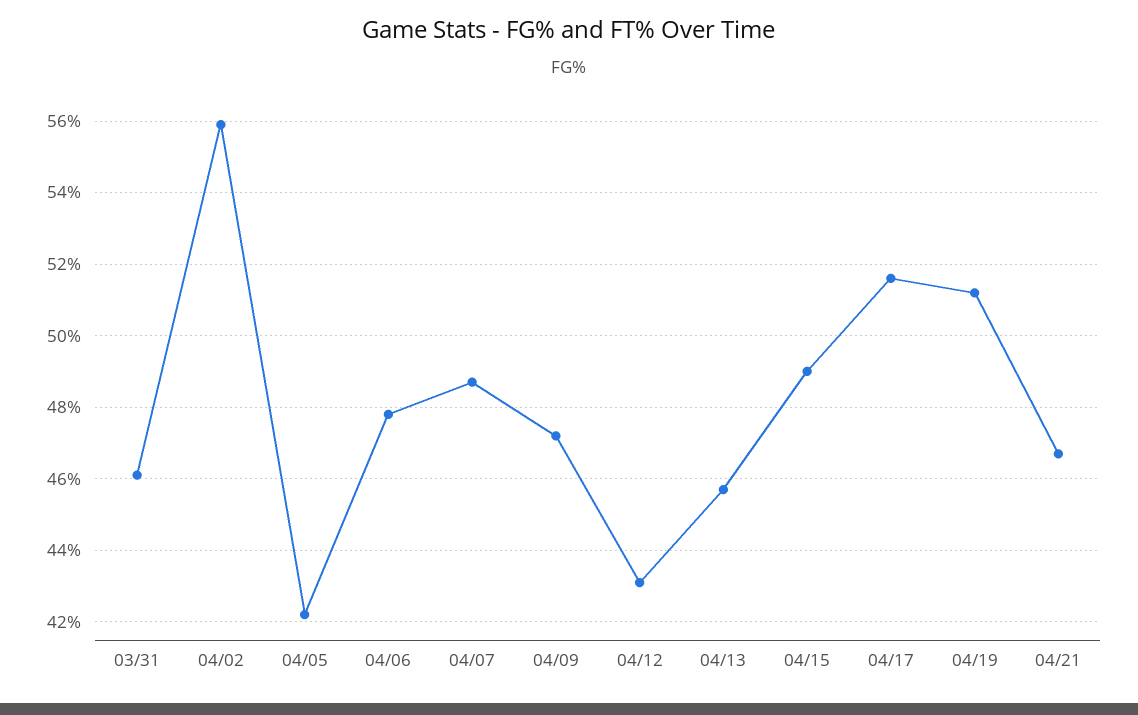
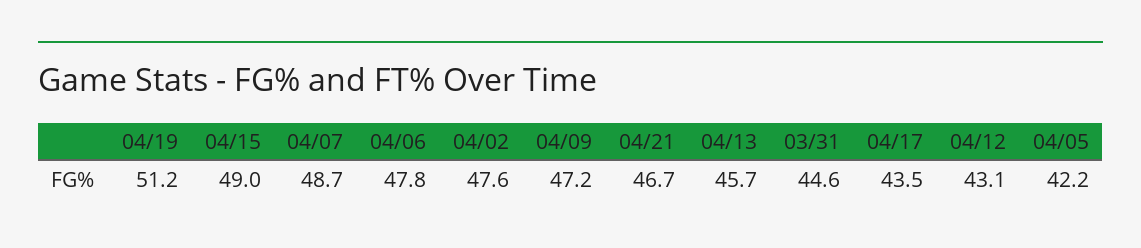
03/31: 46 -> 44.6
04/02: 56 -> 47.6
04/17: 51.5 -> 43.5

